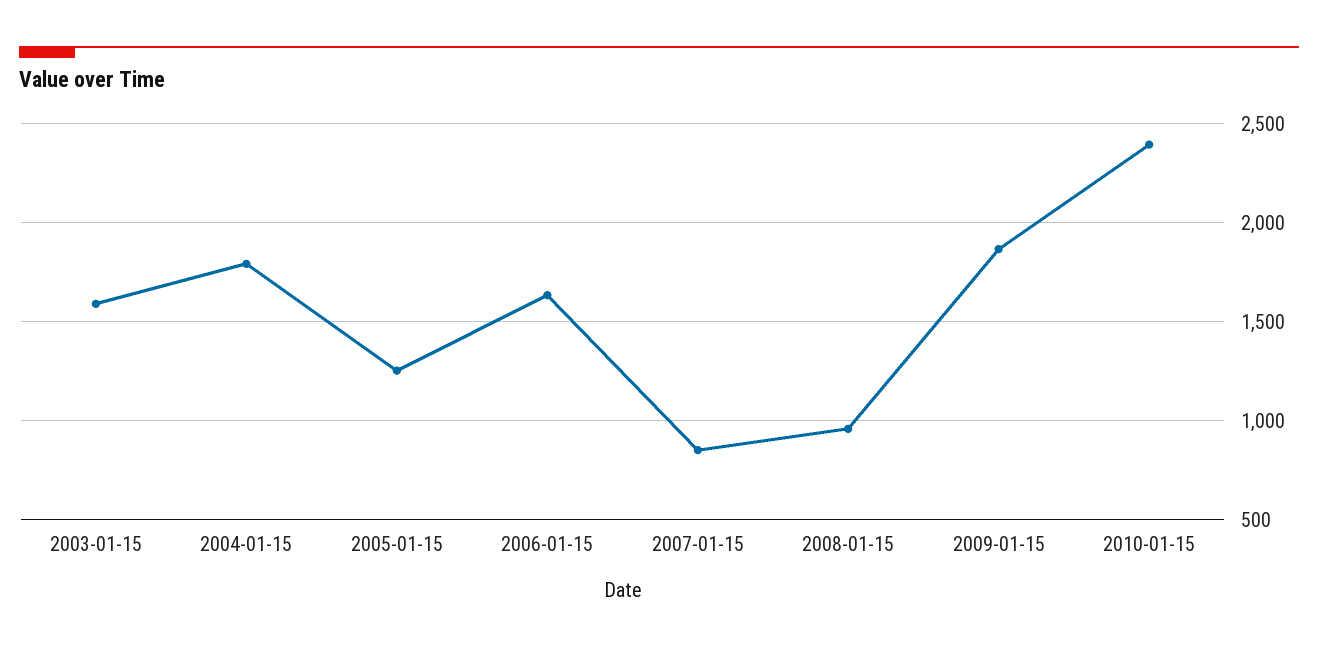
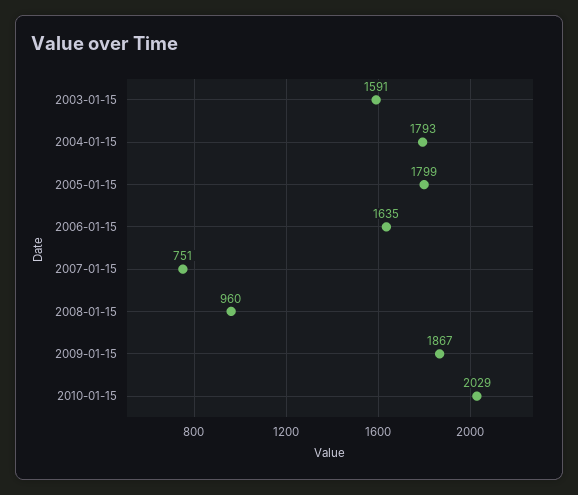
2005-01-15: 1250 -> 1799
2007-01-15: 850 -> 751
2010-01-15: 2400 -> 2029

